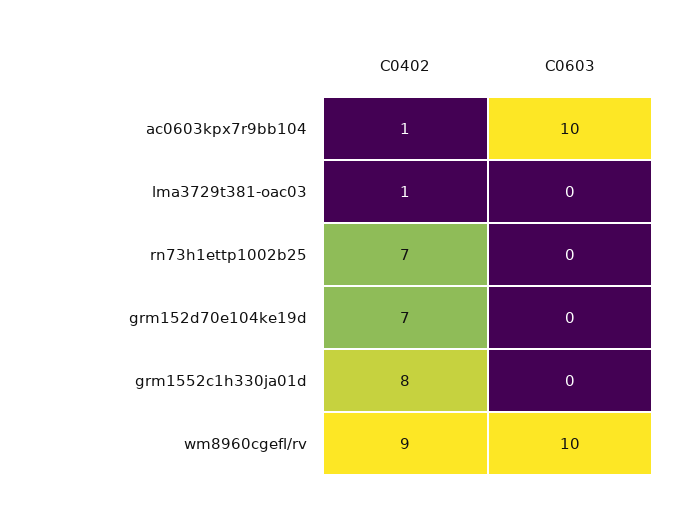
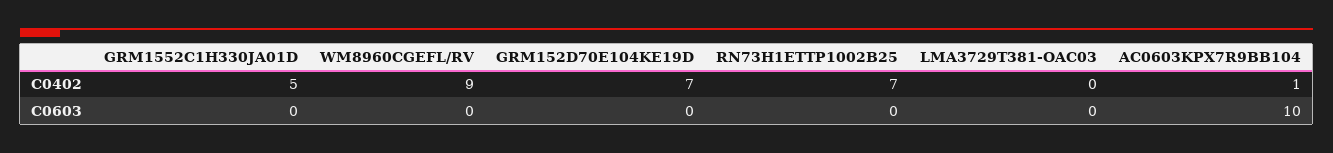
C0402, lma3729t381-oac03: 1 -> 0
C0402, grm1552c1h330ja01d: 8 -> 5
C0603, wm8960cgefl/rv: 10 -> 0

